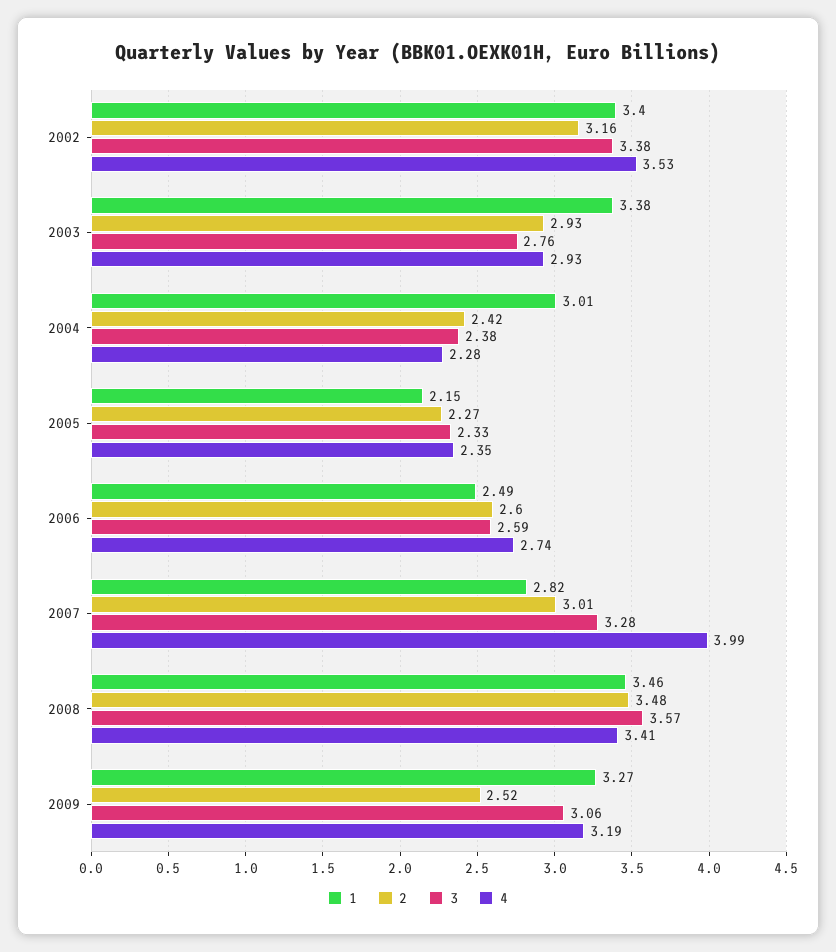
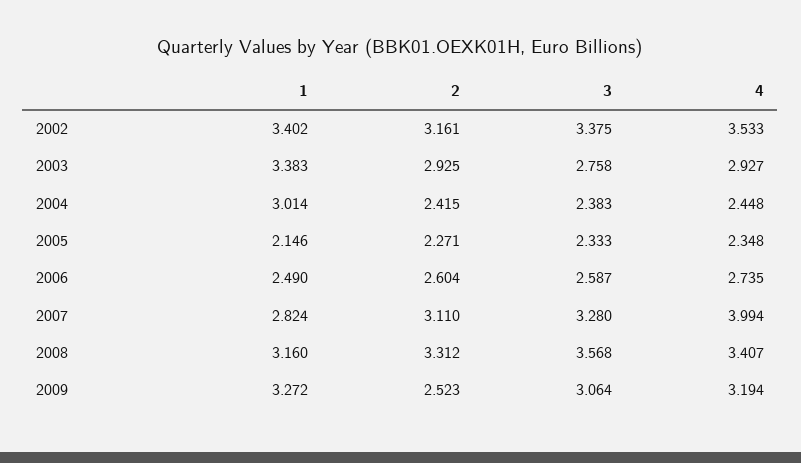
4, 2004: 2.28 -> 2.448
2, 2007: 3.01 -> 3.11
1, 2008: 3.46 -> 3.16
2, 2008: 3.48 -> 3.312

